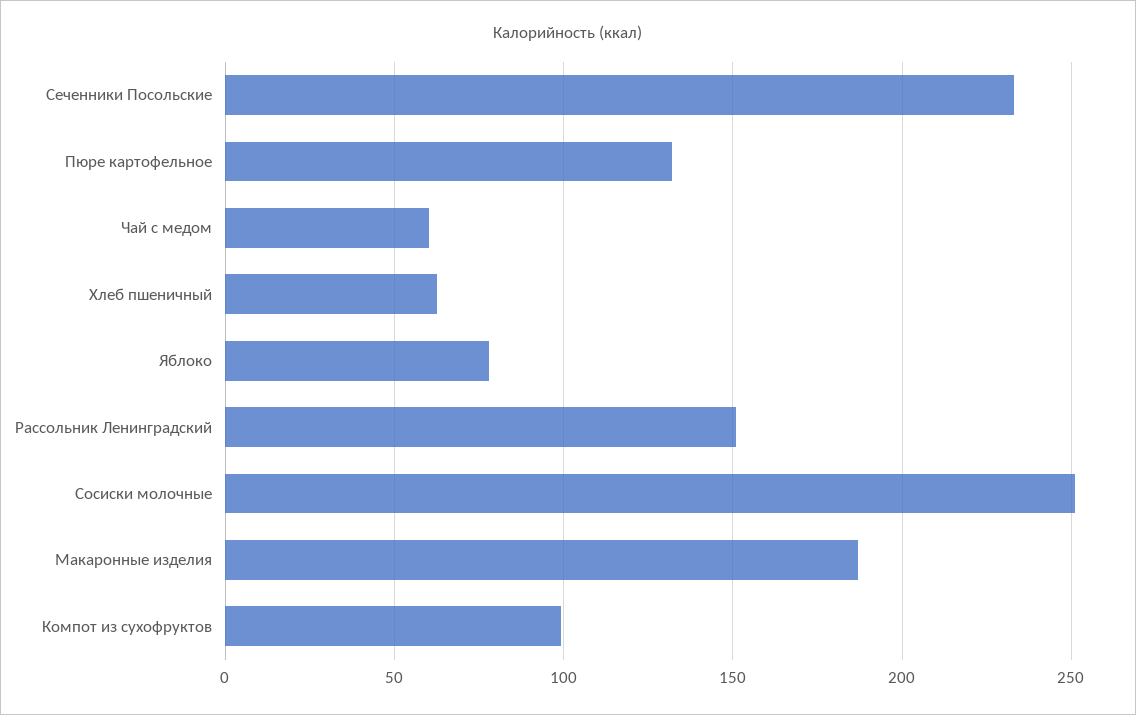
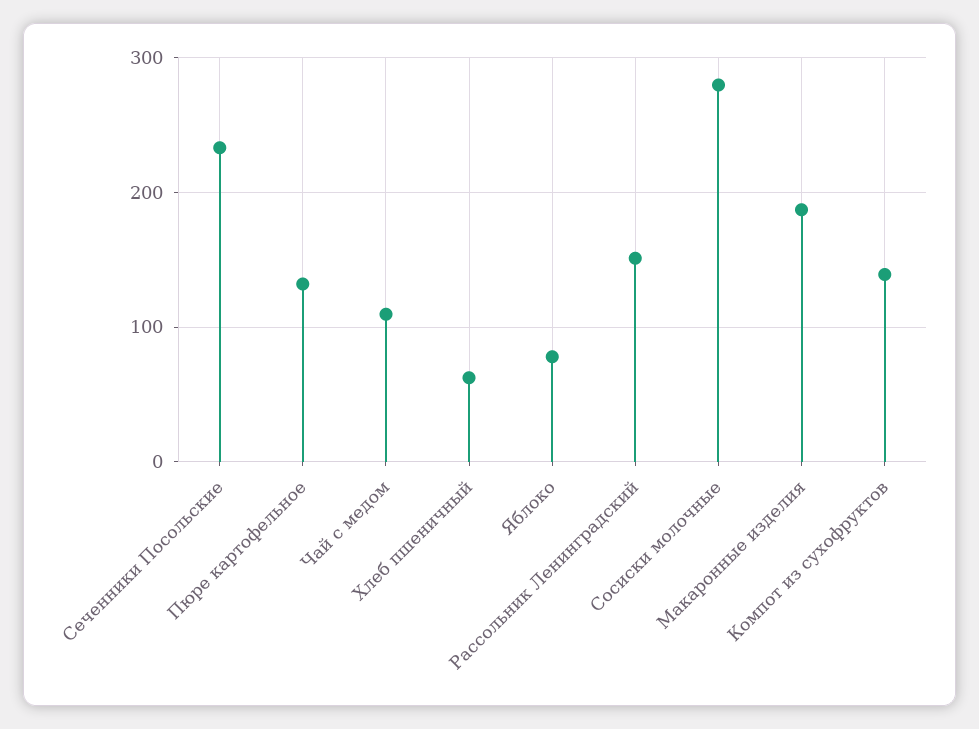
Чай с медом: 60 -> 110
Сосиски молочные: 250 -> 280
Компот из сухофруктов: 100 -> 140

